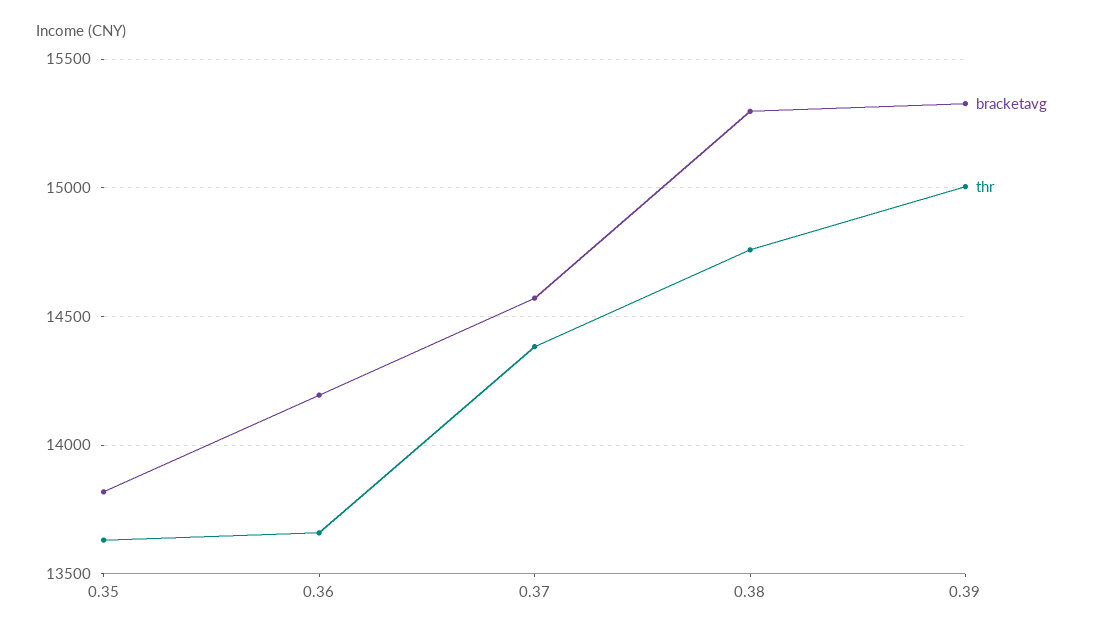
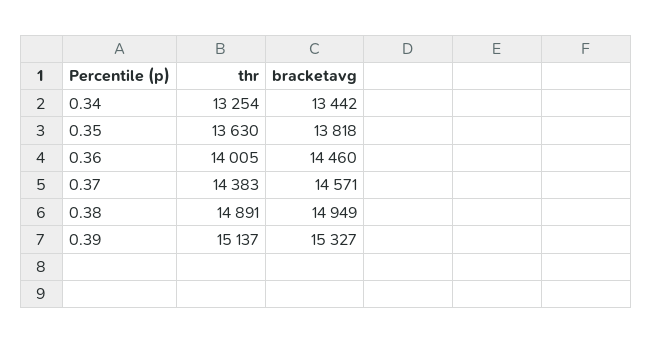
bracketavg, 0.36: 14200 -> 14460
thr, 0.36: 13650 -> 14005
bracketavg, 0.38: 15300 -> 14949
thr, 0.38: 14750 -> 14891
thr, 0.39: 15000 -> 15137
thr, 0.34: none -> 13254
bracketavg, 0.34: none -> 13442

